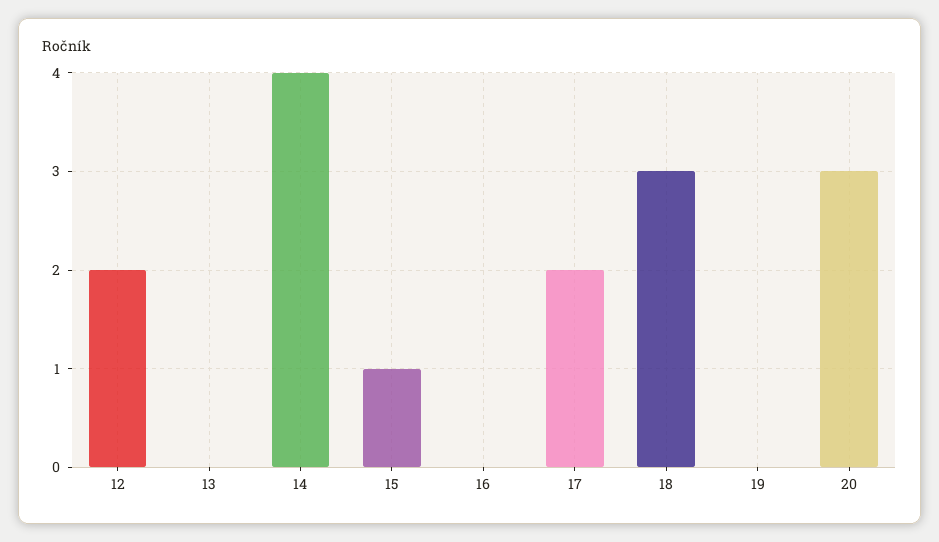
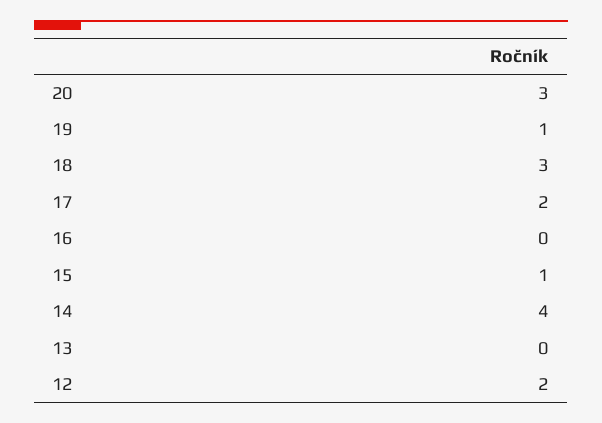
19: 0 -> 1

